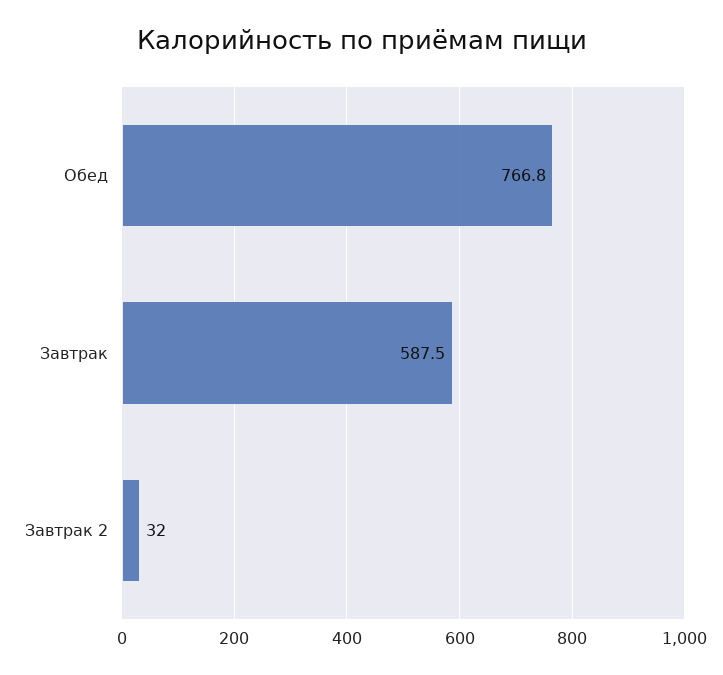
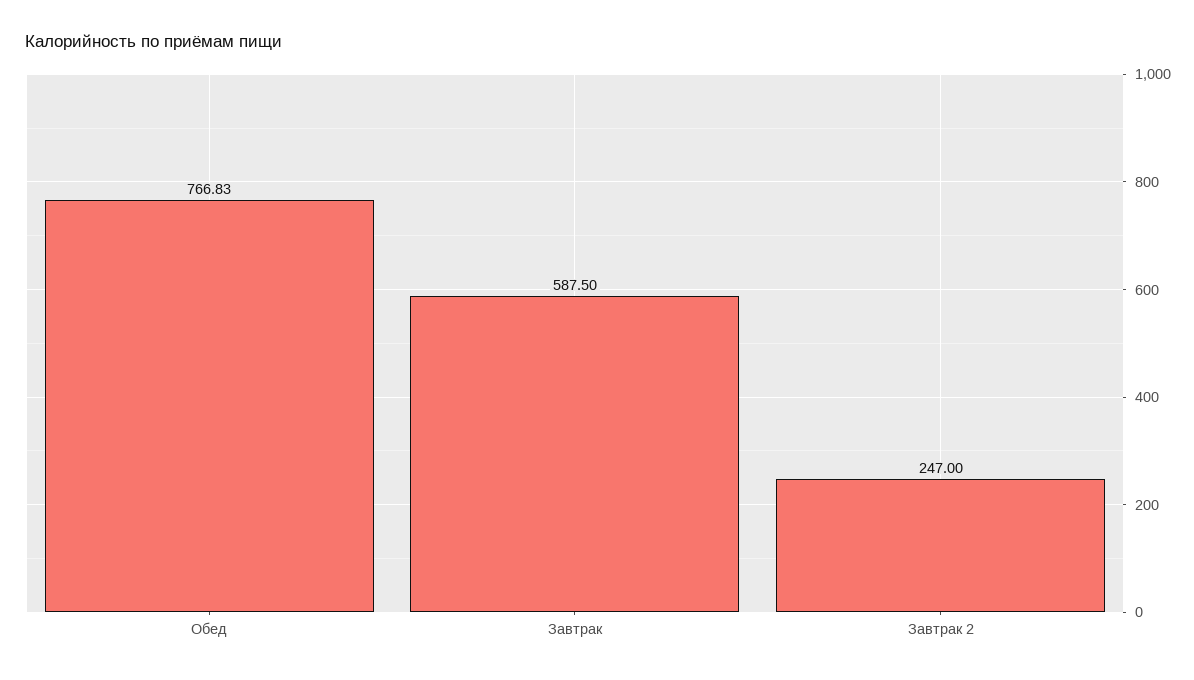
Завтрак 2: 32 -> 247

